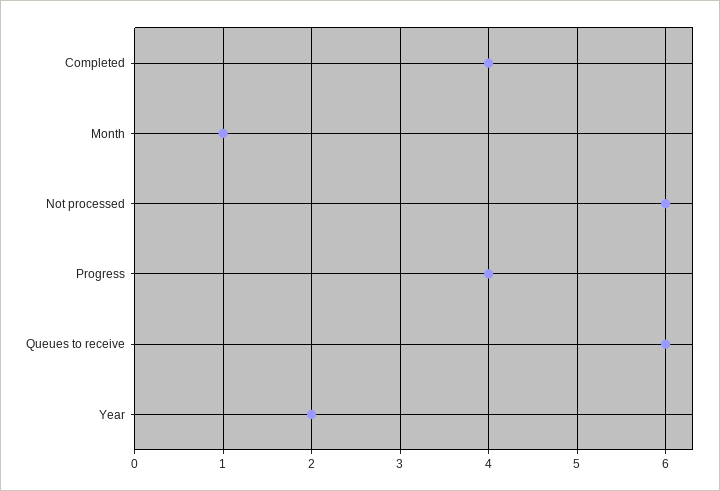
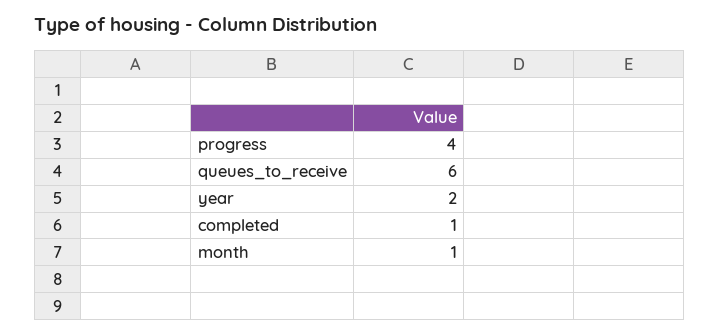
Completed: 4 -> 1
Not processed: 6 -> none

